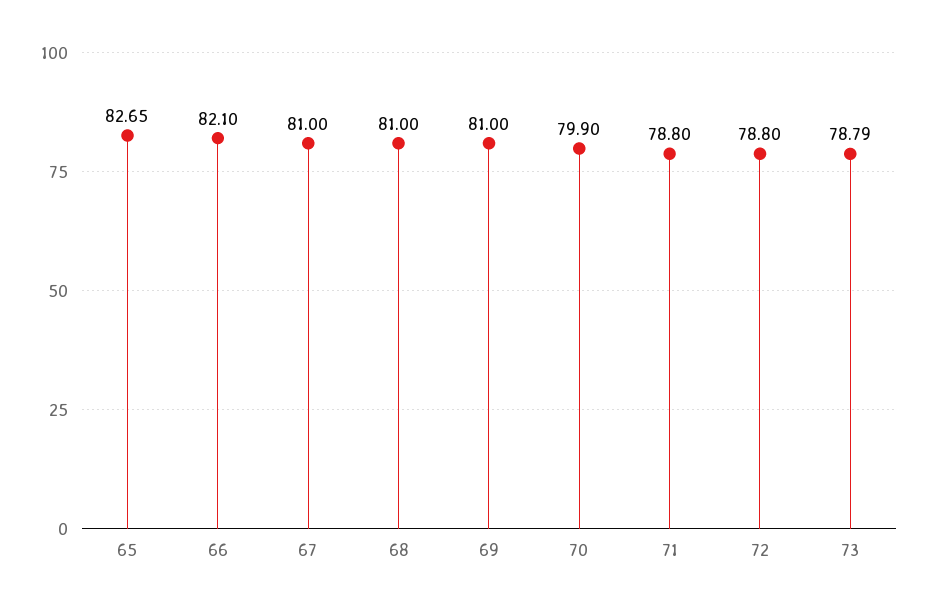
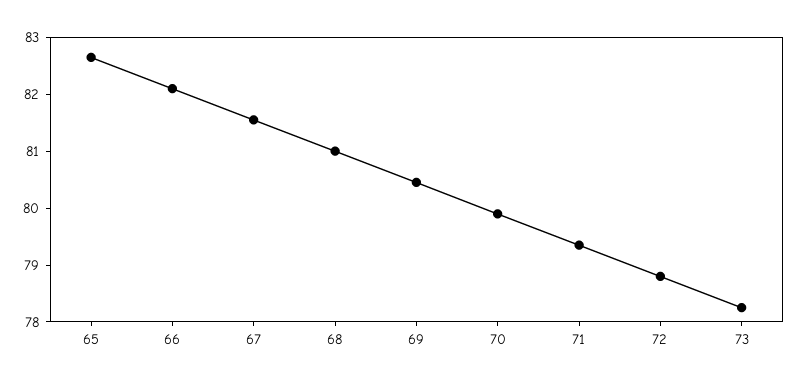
67: 81 -> 81.6
69: 81 -> 80.4
71: 78.8 -> 79.4
73: 78.79 -> 78.2

